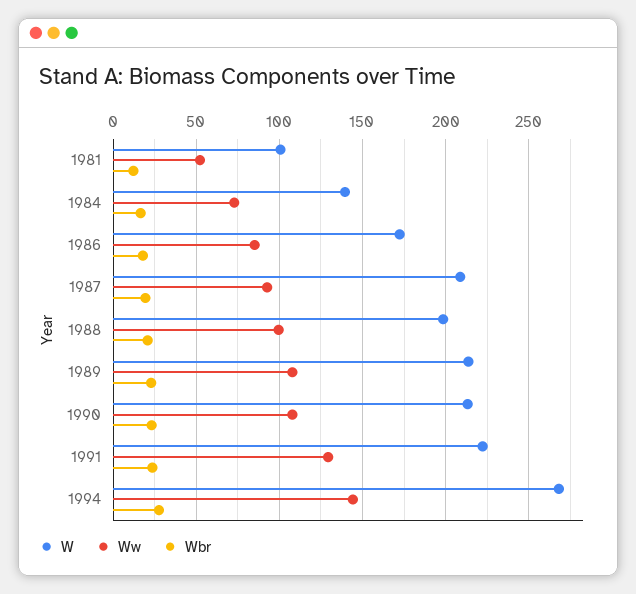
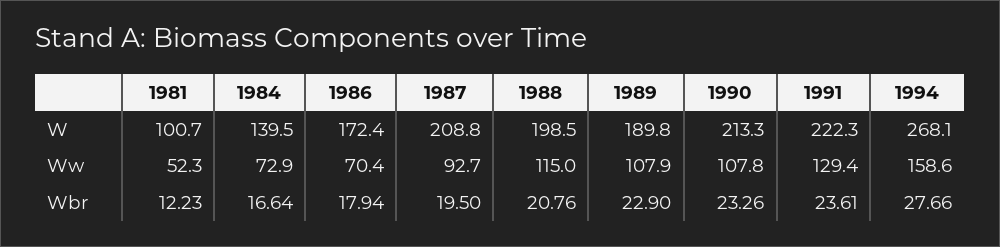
Ww, 1986: 85 -> 70.4
Ww, 1988: 100 -> 115
W, 1989: 215 -> 189.8
Ww, 1994: 145 -> 158.6

